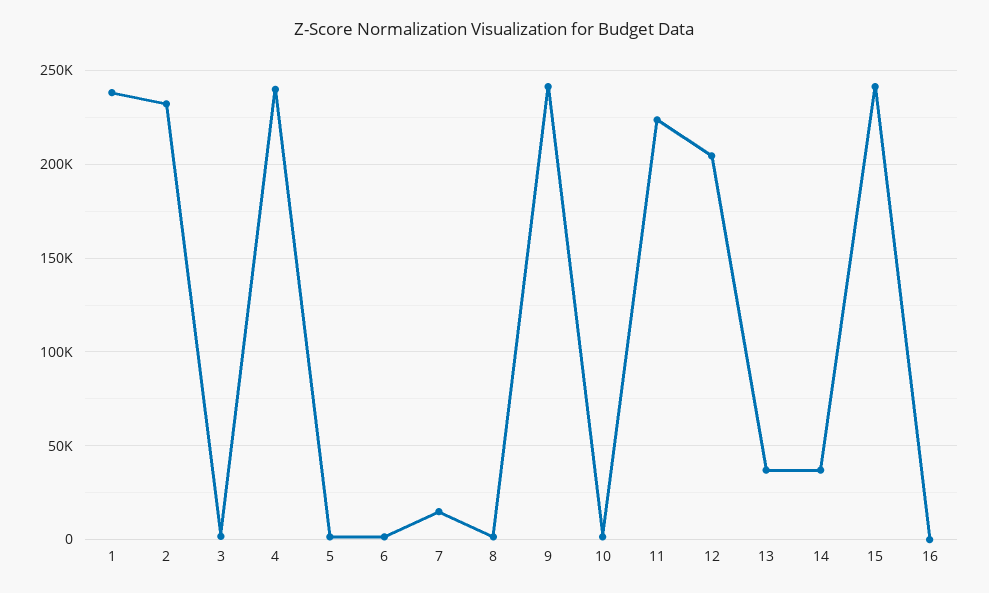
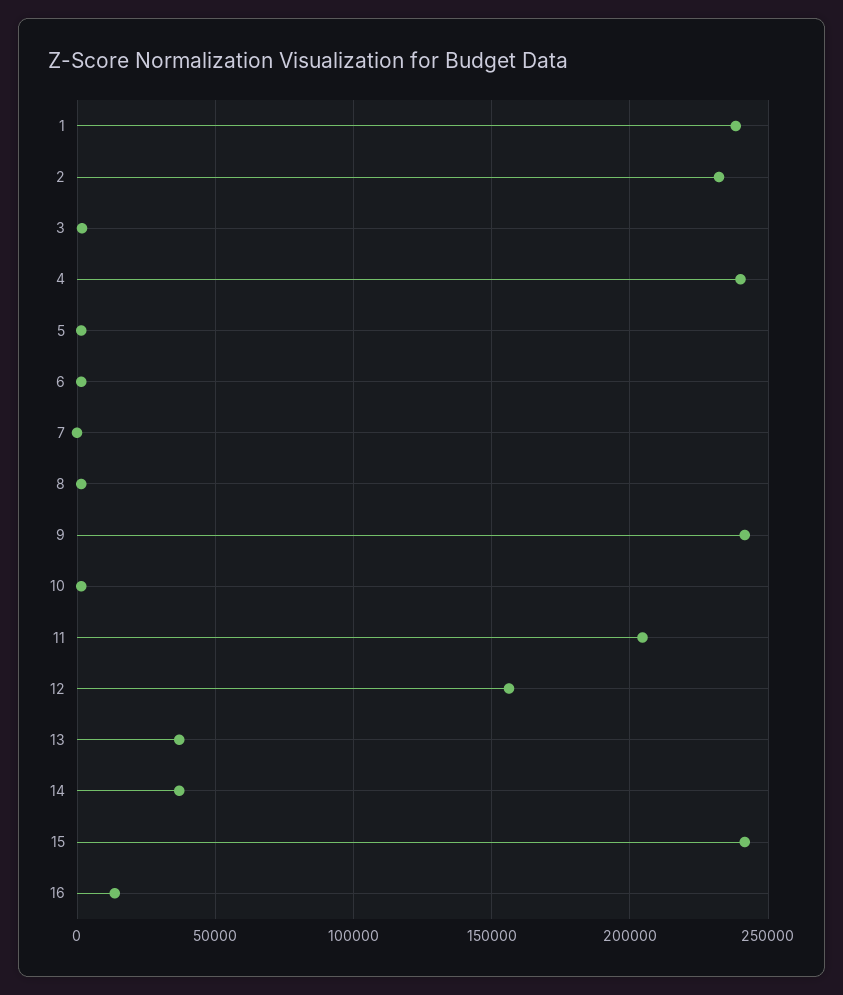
7: 15000 -> 0
11: 225000 -> 205000
12: 205000 -> 155000
16: 0 -> 15000

